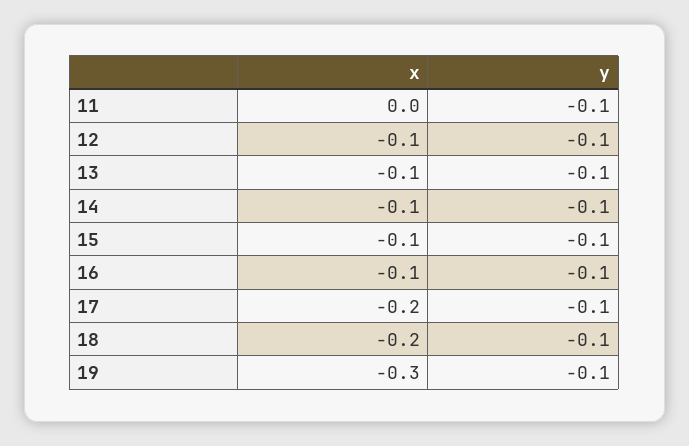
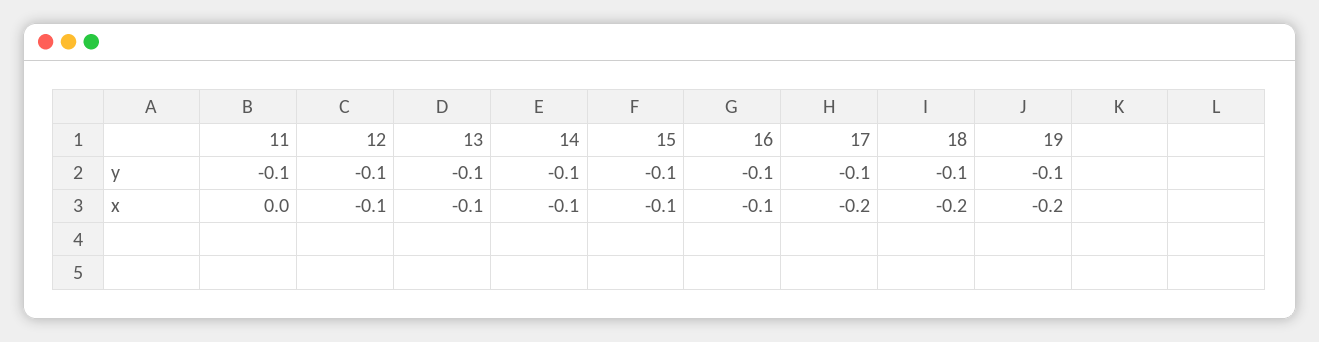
x, 19: -0.3 -> -0.2

